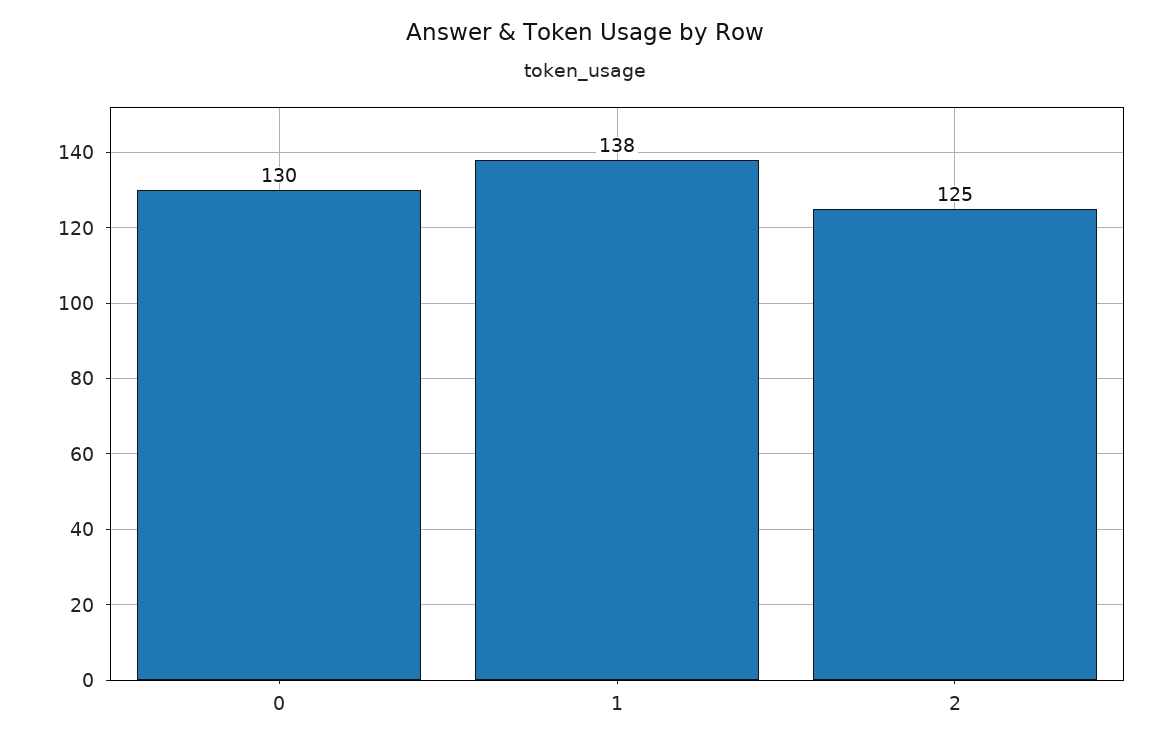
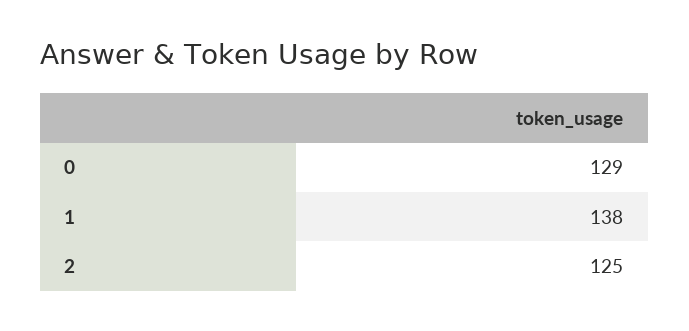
0: 130 -> 129

